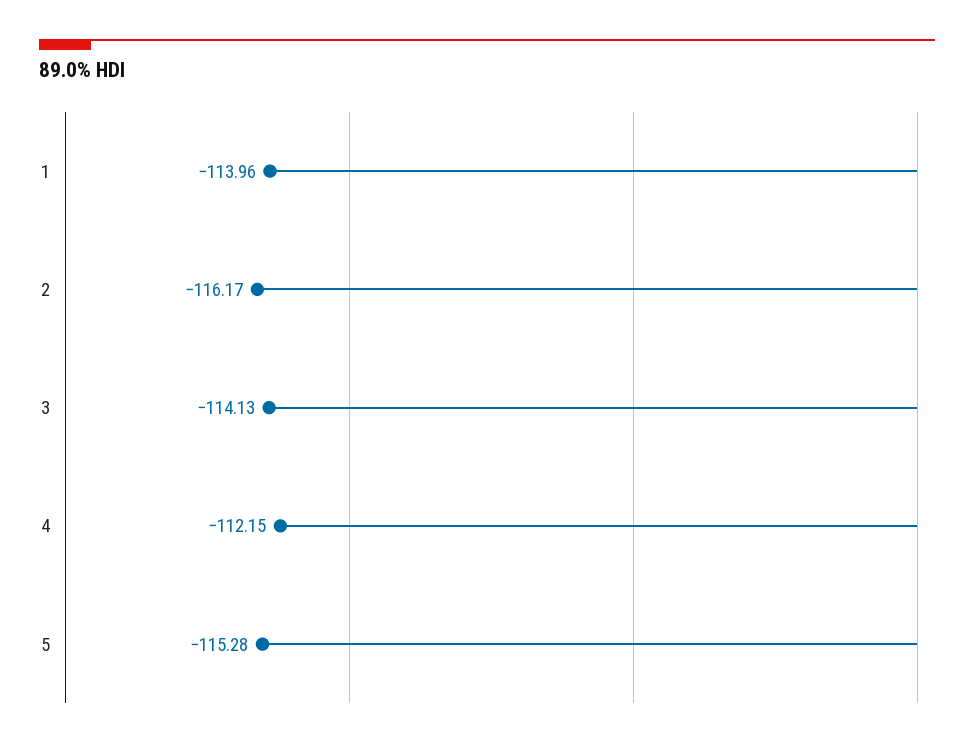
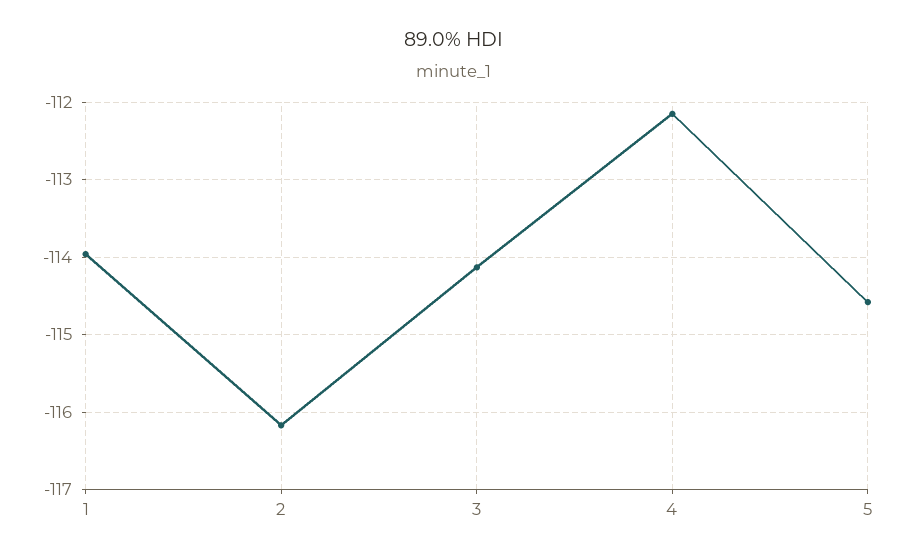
5: -115.28 -> -114.6

